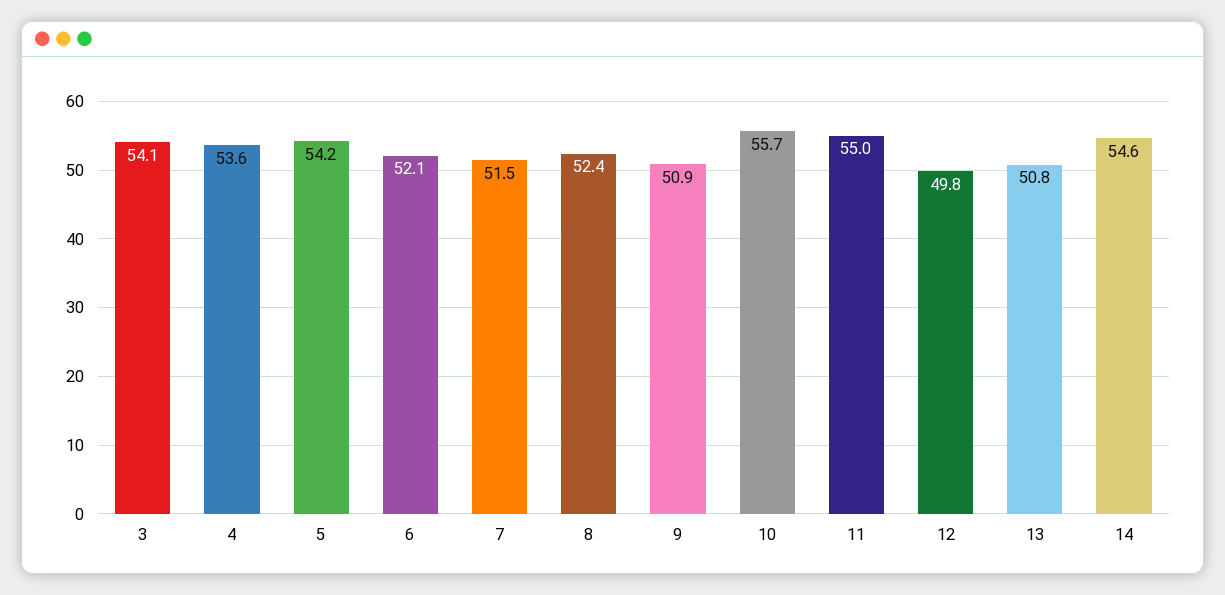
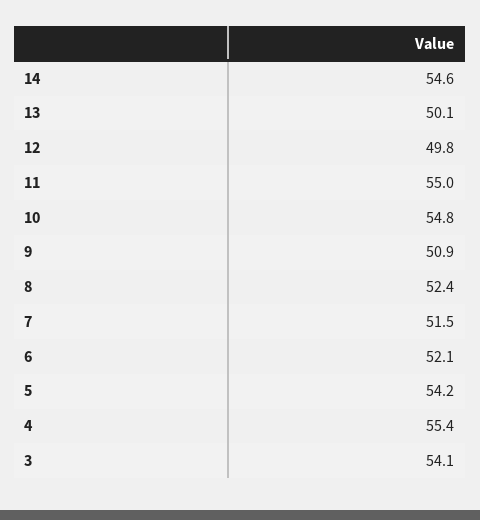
4: 53.6 -> 55.4
10: 55.7 -> 54.8
13: 50.8 -> 50.1

